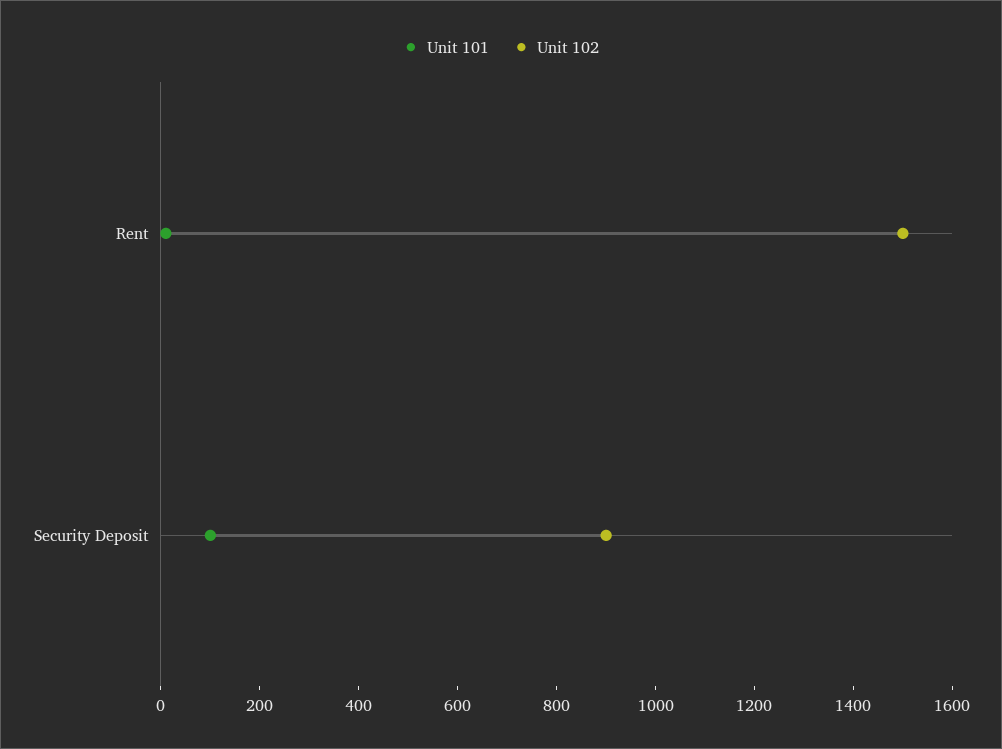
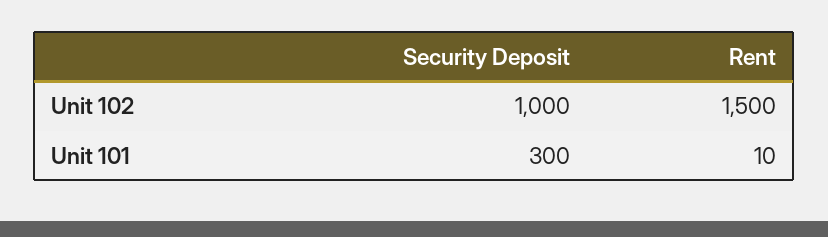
Unit 101, Security Deposit: 100 -> 300
Unit 102, Security Deposit: 900 -> 1000

